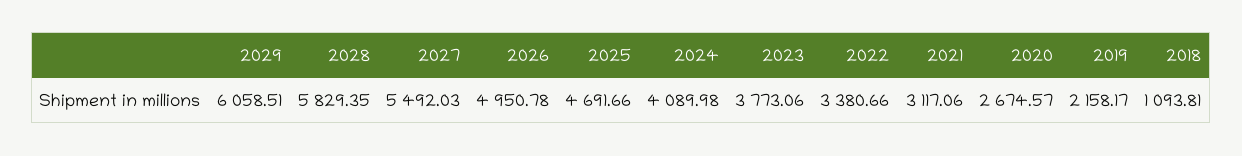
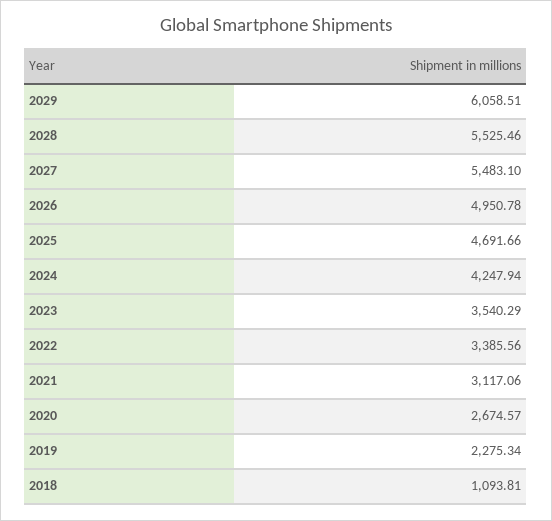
2028: 5829.35 -> 5525.46
2027: 5492.03 -> 5483.1
2024: 4089.98 -> 4247.94
2023: 3773.06 -> 3540.29
2022: 3380.66 -> 3385.56
2019: 2158.17 -> 2275.34

